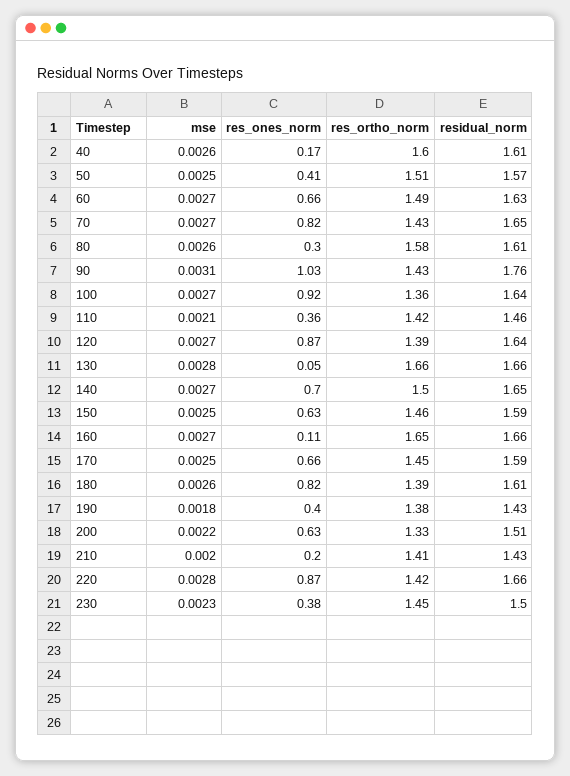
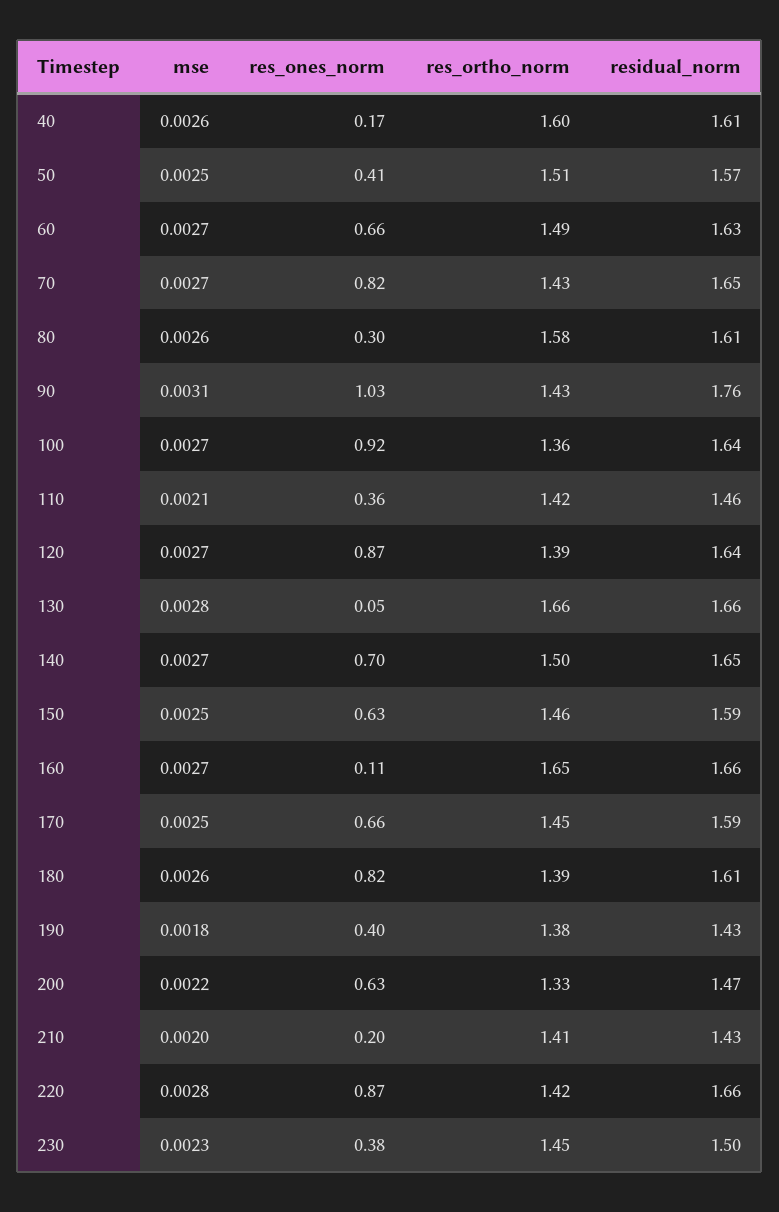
residual_norm, 200: 1.51 -> 1.47

